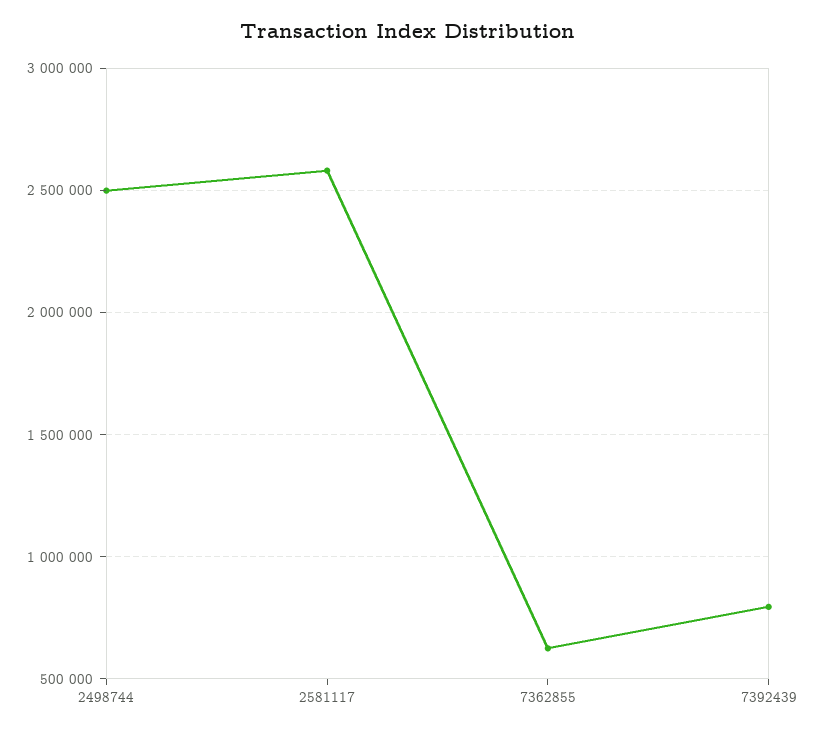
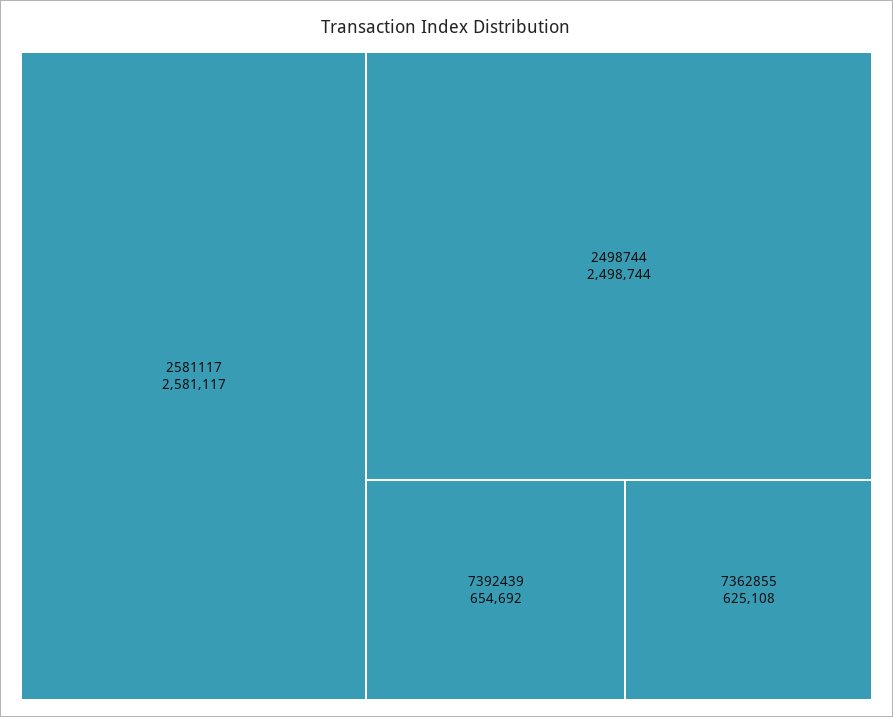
7392439: 800000 -> 654692

